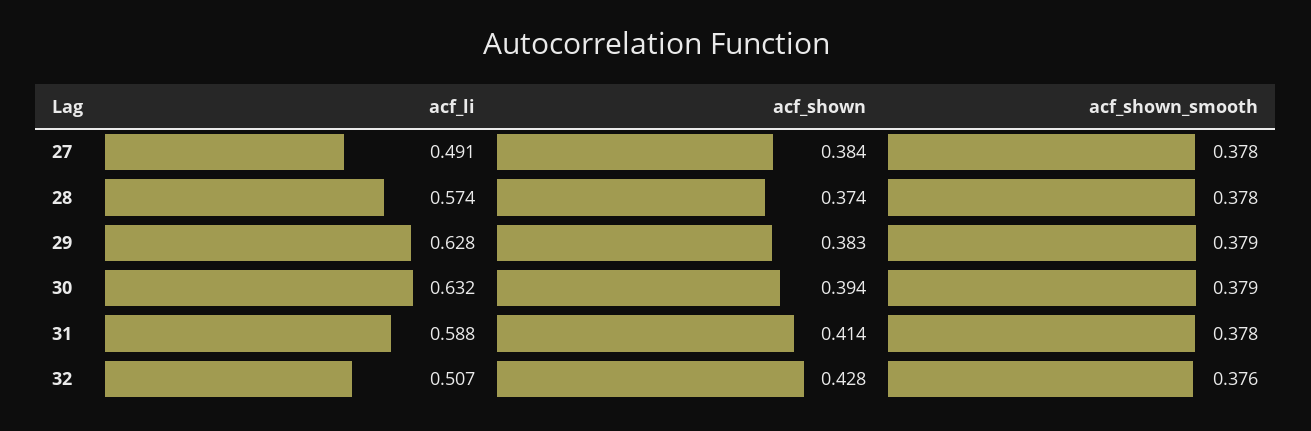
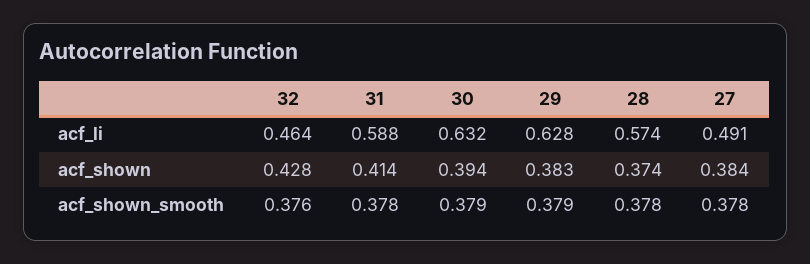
acf_li, 32: 0.507 -> 0.464

